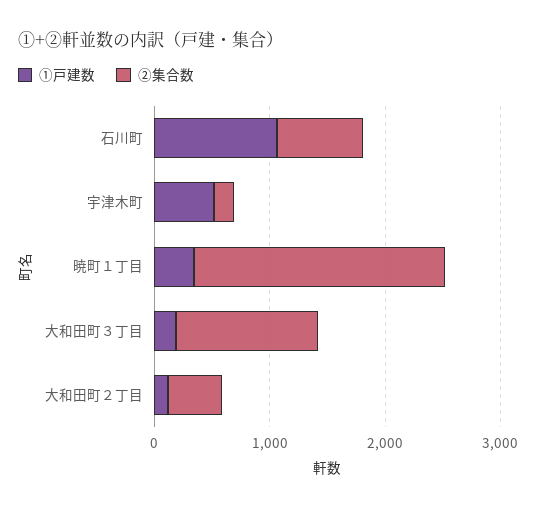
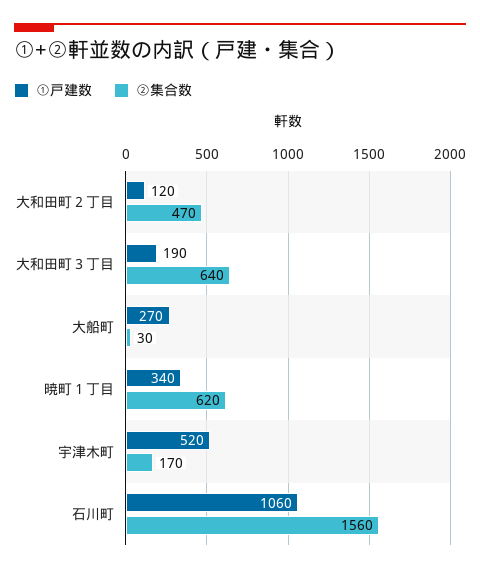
②集合数, 石川町: 800 -> 1560
②集合数, 暁町１丁目: 2200 -> 620
②集合数, 大和田町３丁目: 1200 -> 640
①戸建数, 大船町: none -> 270
②集合数, 大船町: none -> 30

